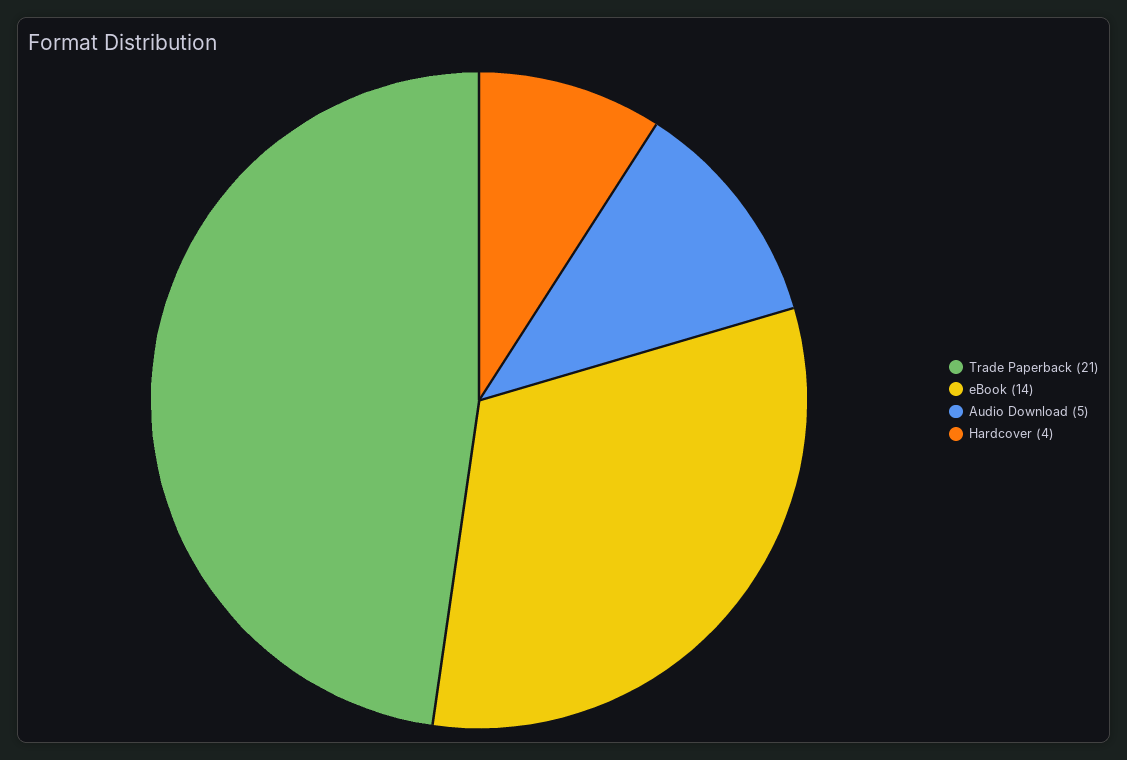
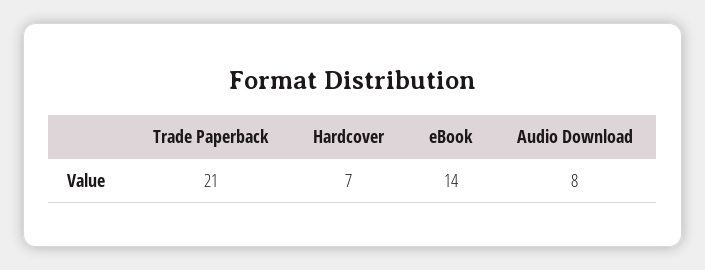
Audio Download: 5 -> 8
Hardcover: 4 -> 7

